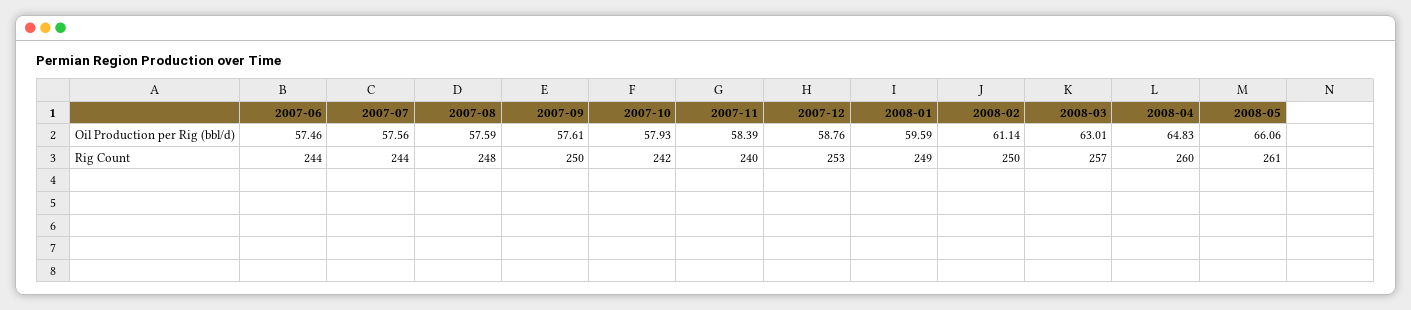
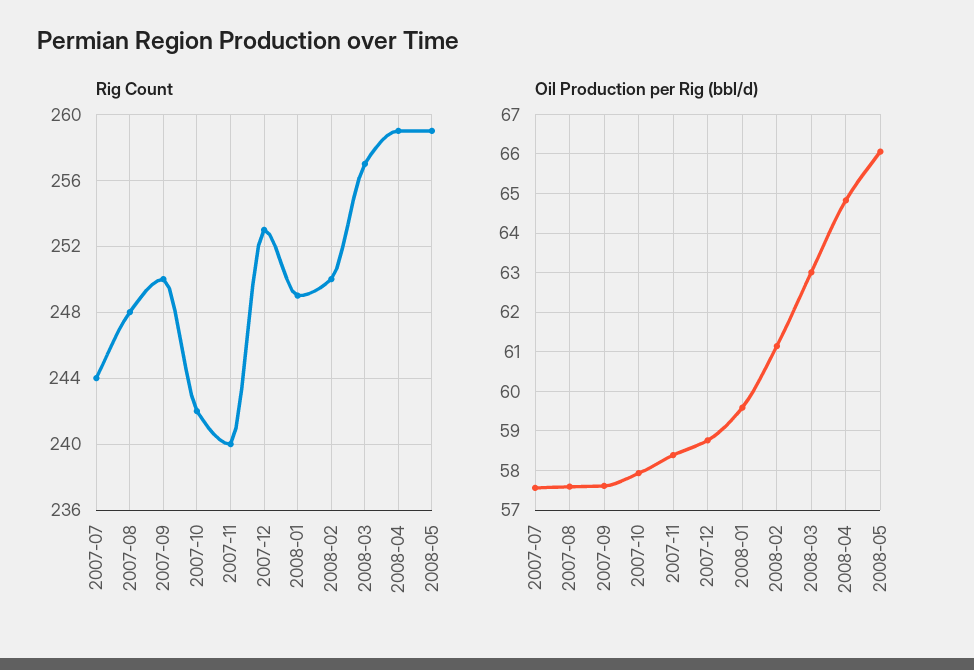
Oil Production per Rig (bbl/d), 2007-06: 57.46 -> none
Rig Count, 2007-06: 244 -> none
Rig Count, 2008-04: 260 -> 259
Rig Count, 2008-05: 261 -> 259

